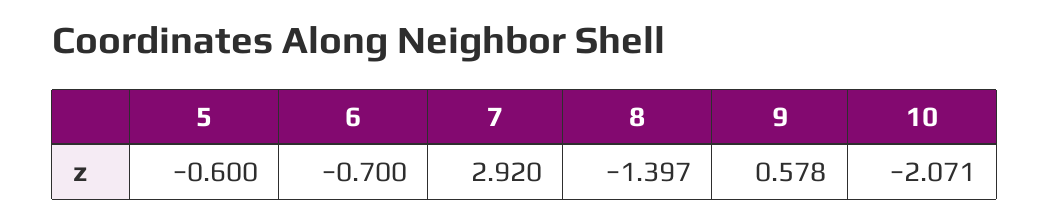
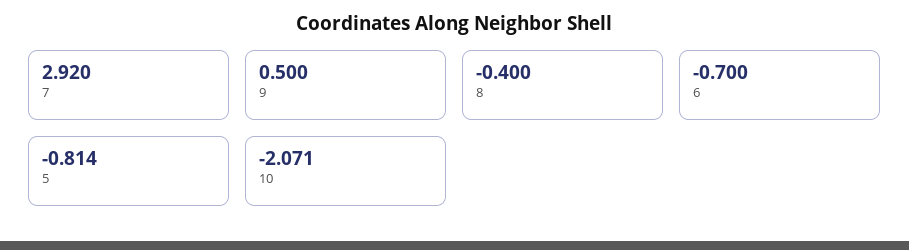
5: -0.6 -> -0.814
8: -1.397 -> -0.4
9: 0.578 -> 0.5

